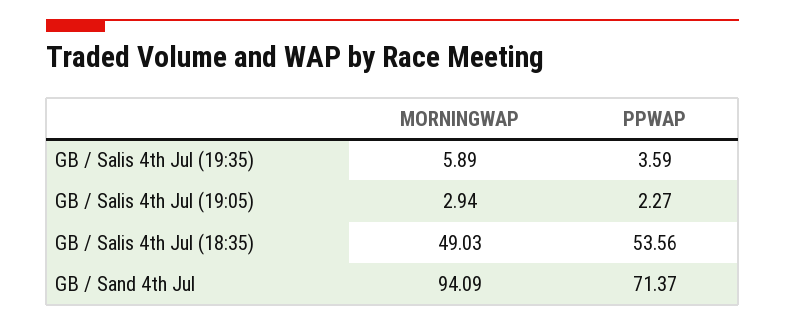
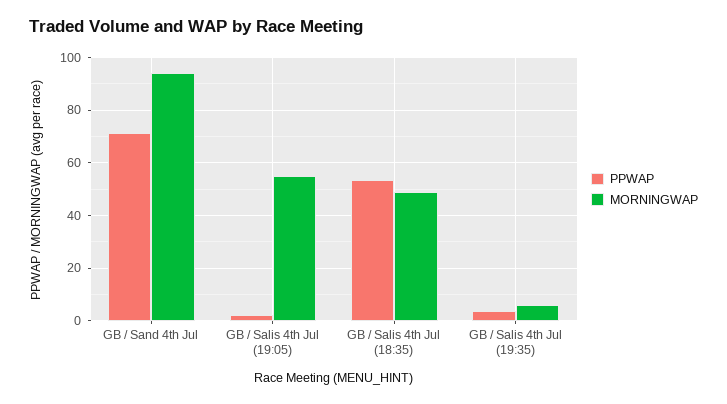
MORNINGWAP, GB / Salis 4th Jul (19:05): 2.94 -> 55

